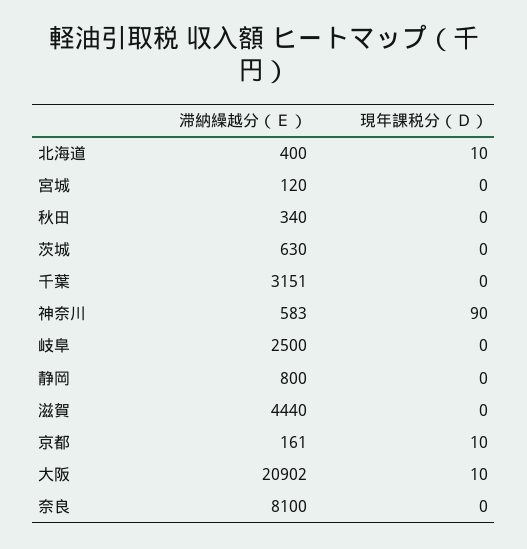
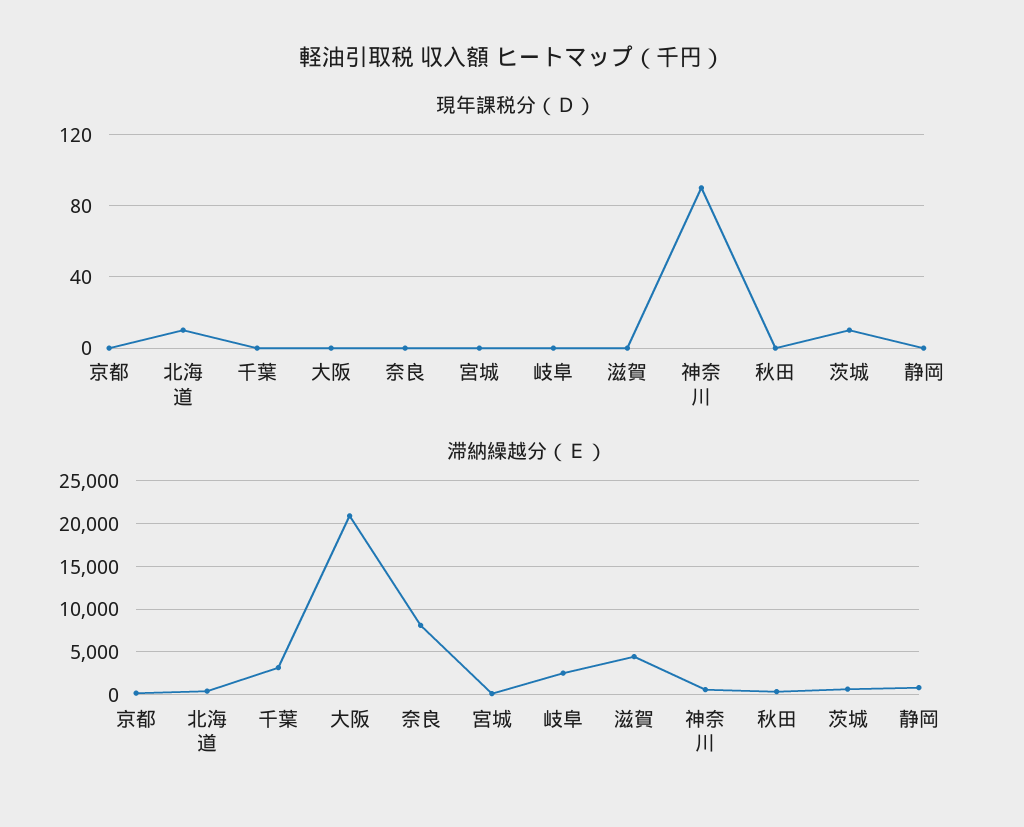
現年課税分（Ｄ）, 茨城: 0 -> 10
現年課税分（Ｄ）, 京都: 10 -> 0
現年課税分（Ｄ）, 大阪: 10 -> 0

